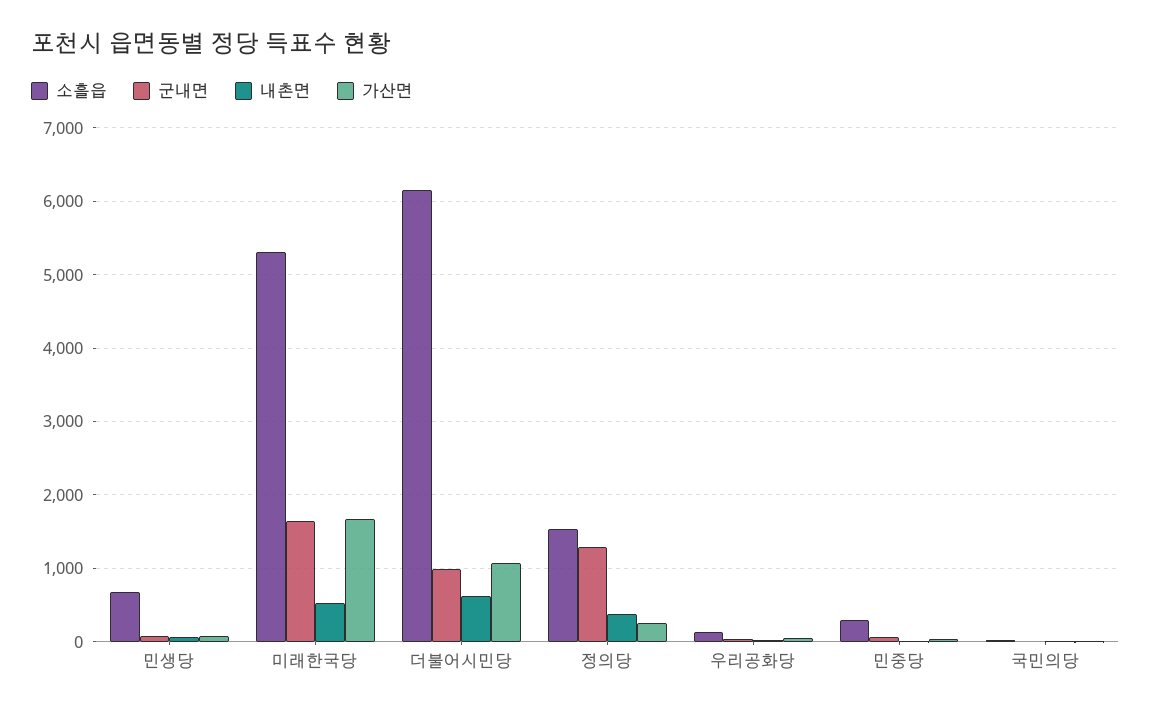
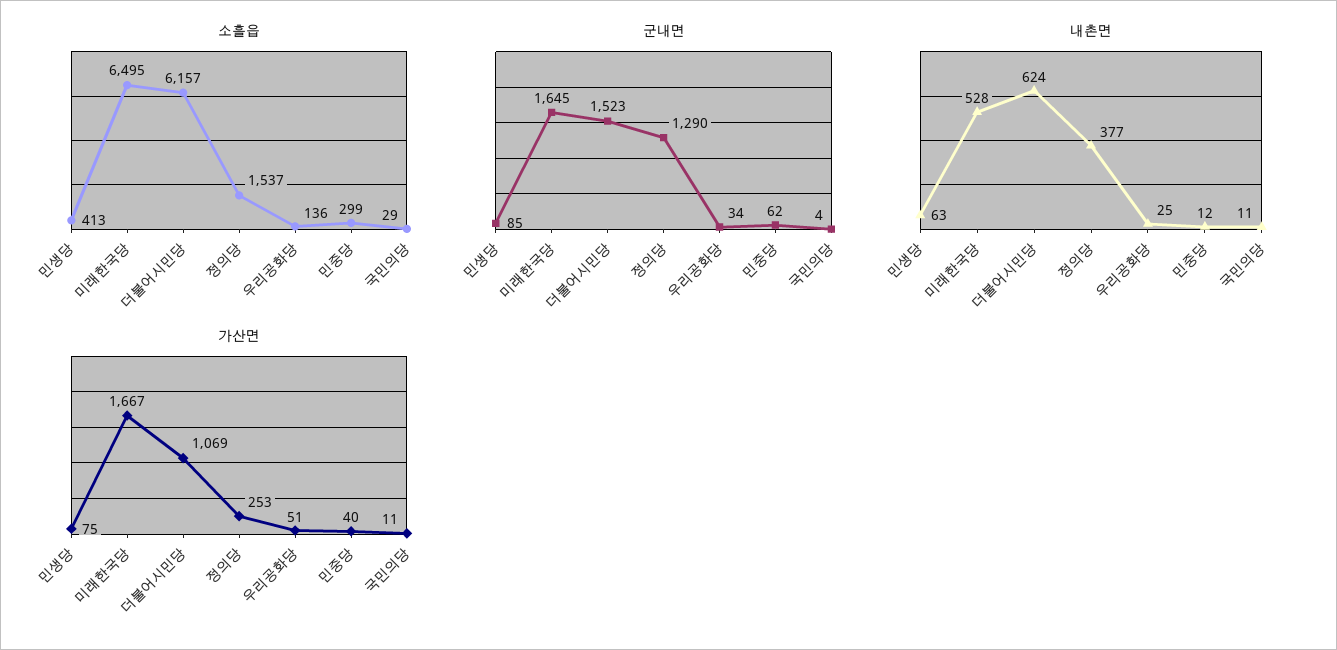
소흘읍, 민생당: 700 -> 413
소흘읍, 미래한국당: 5300 -> 6495
군내면, 더불어시민당: 1000 -> 1523

